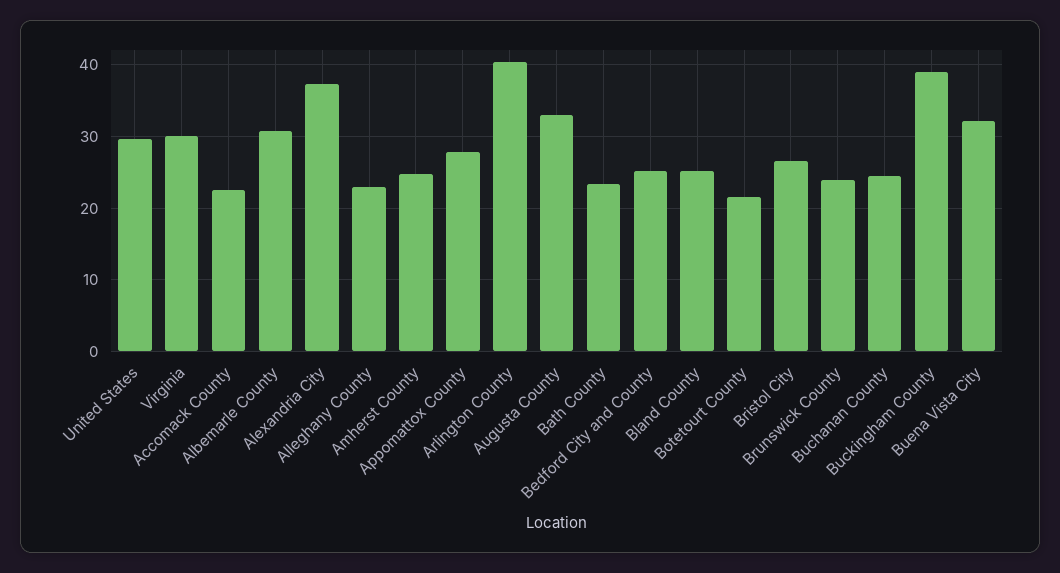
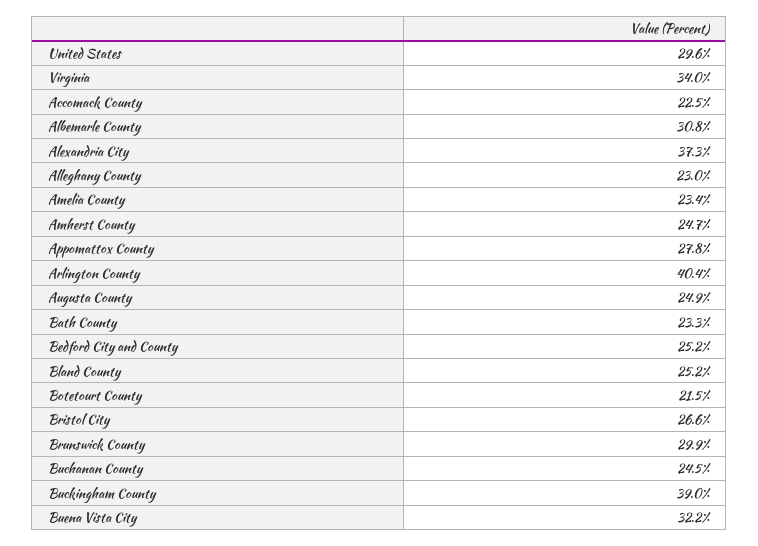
Virginia: 30 -> 34
Augusta County: 33 -> 24.9
Brunswick County: 24 -> 29.9
Amelia County: none -> 23.4

